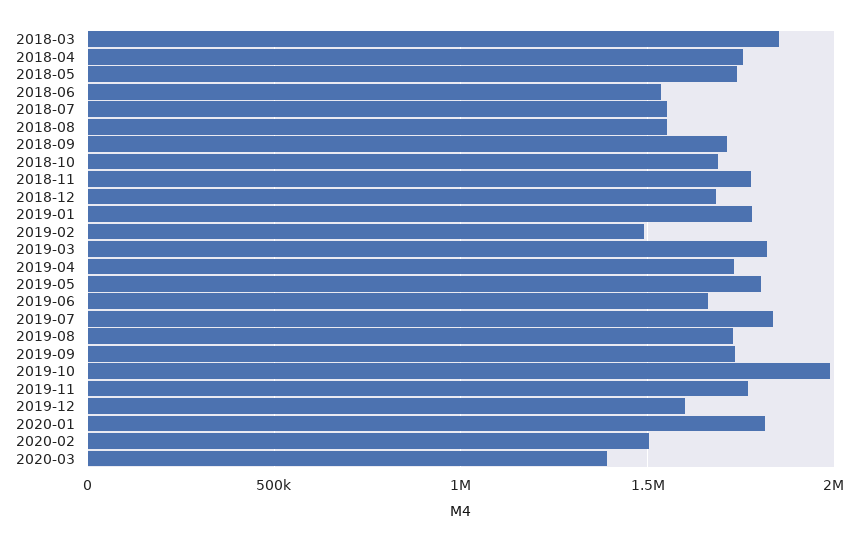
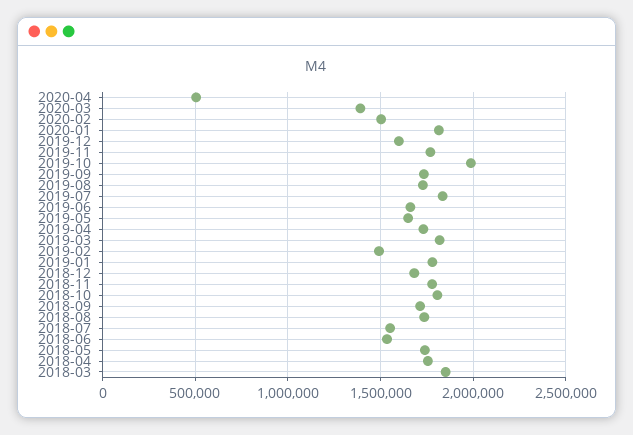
2018-08: 1550000 -> 1750000
2018-10: 1700000 -> 1800000
2019-05: 1800000 -> 1650000
2020-04: none -> 500000

